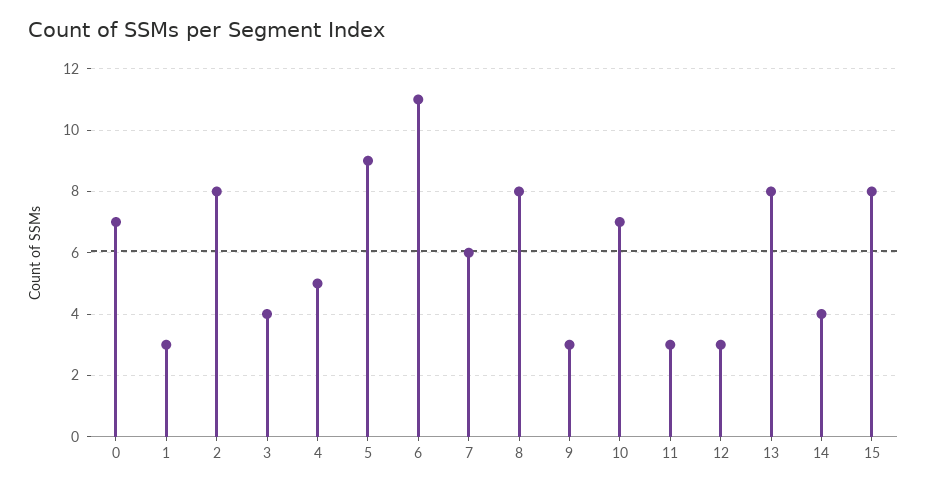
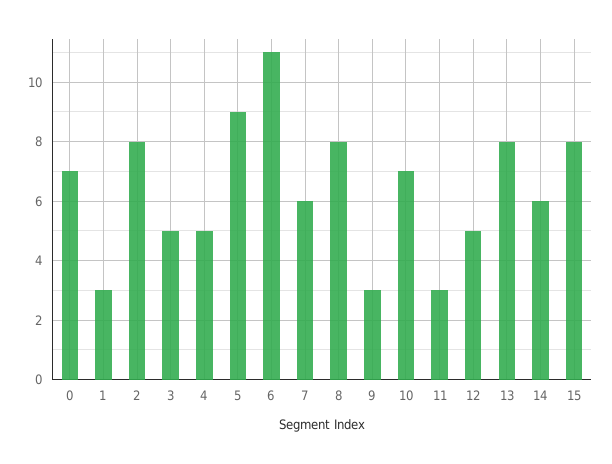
3: 4 -> 5
12: 3 -> 5
14: 4 -> 6

